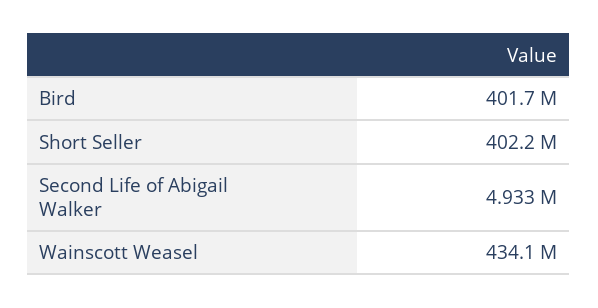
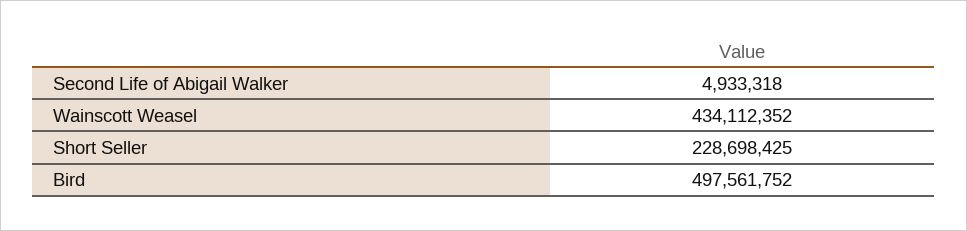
Bird: 401700000 -> 497561752
Short Seller: 402200000 -> 228698425

